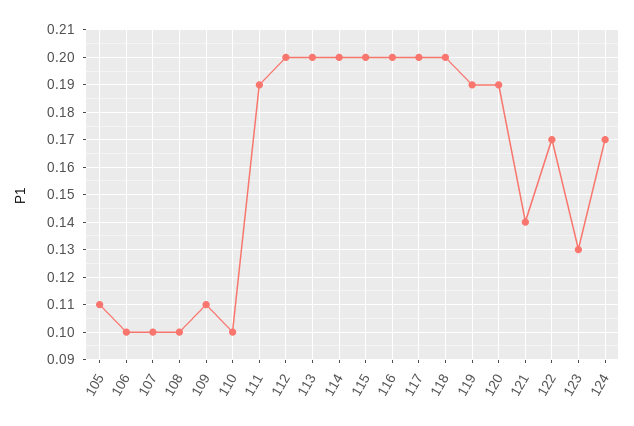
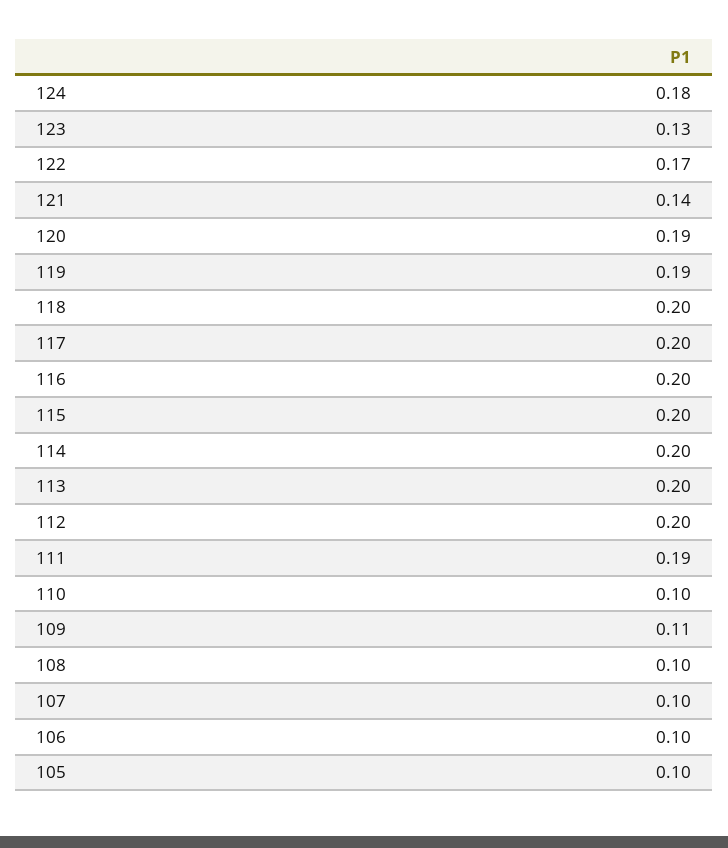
105: 0.11 -> 0.1
124: 0.17 -> 0.18

